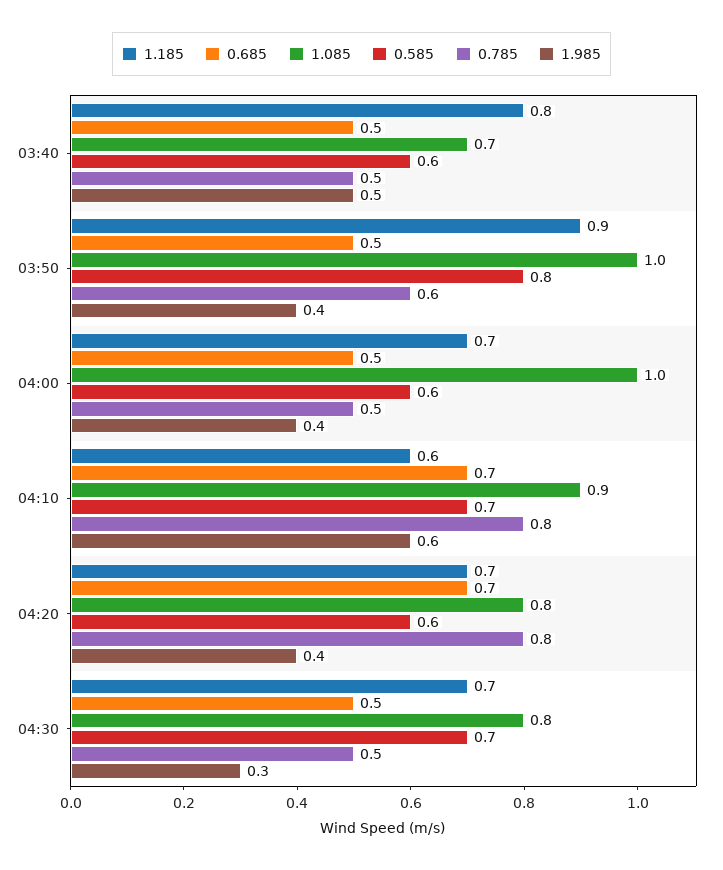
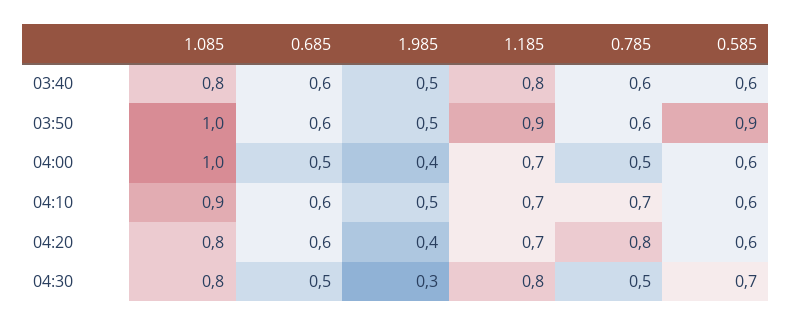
0.685, 03:40: 0.5 -> 0.6
1.085, 03:40: 0.7 -> 0.8
0.785, 03:40: 0.5 -> 0.6
0.685, 03:50: 0.5 -> 0.6
0.585, 03:50: 0.8 -> 0.9
1.985, 03:50: 0.4 -> 0.5
1.185, 04:10: 0.6 -> 0.7
0.685, 04:10: 0.7 -> 0.6
0.585, 04:10: 0.7 -> 0.6
0.785, 04:10: 0.8 -> 0.7
1.985, 04:10: 0.6 -> 0.5
0.685, 04:20: 0.7 -> 0.6
1.185, 04:30: 0.7 -> 0.8

